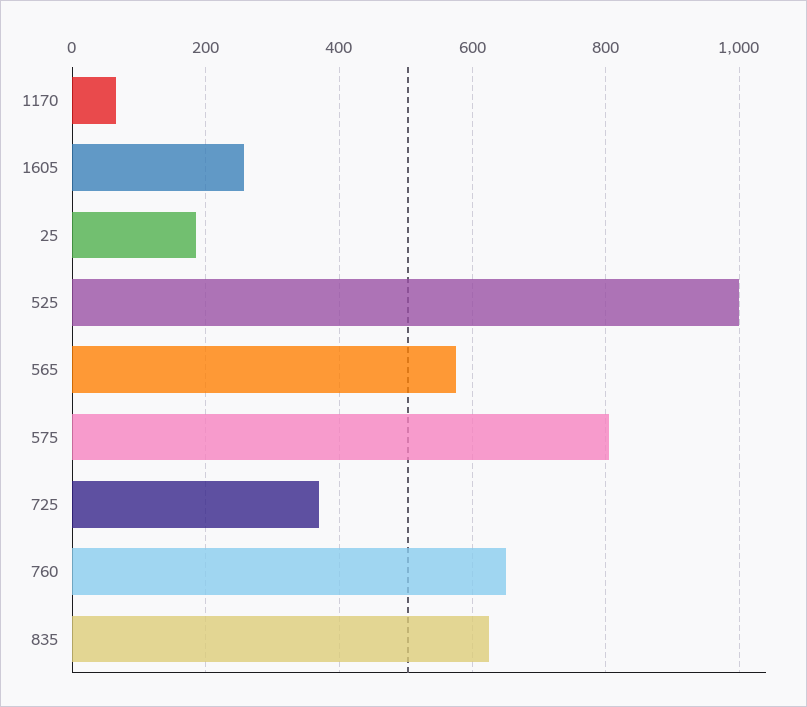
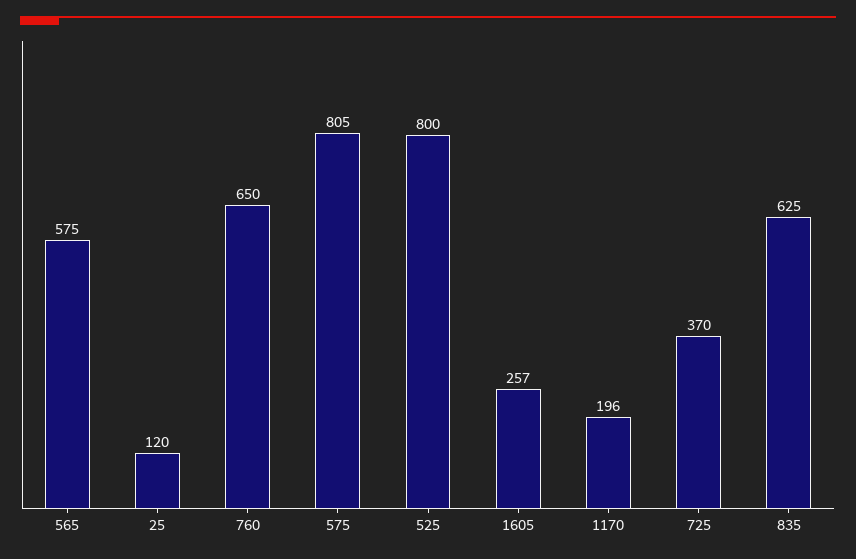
1170: 60 -> 196
25: 180 -> 120
525: 1000 -> 800

